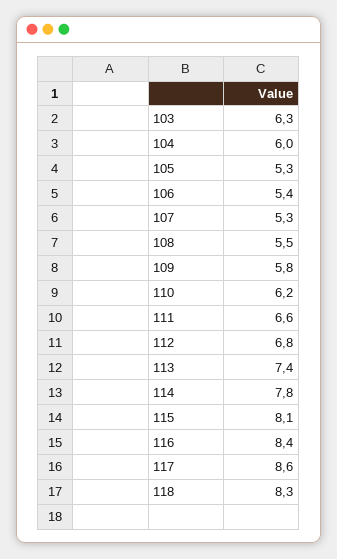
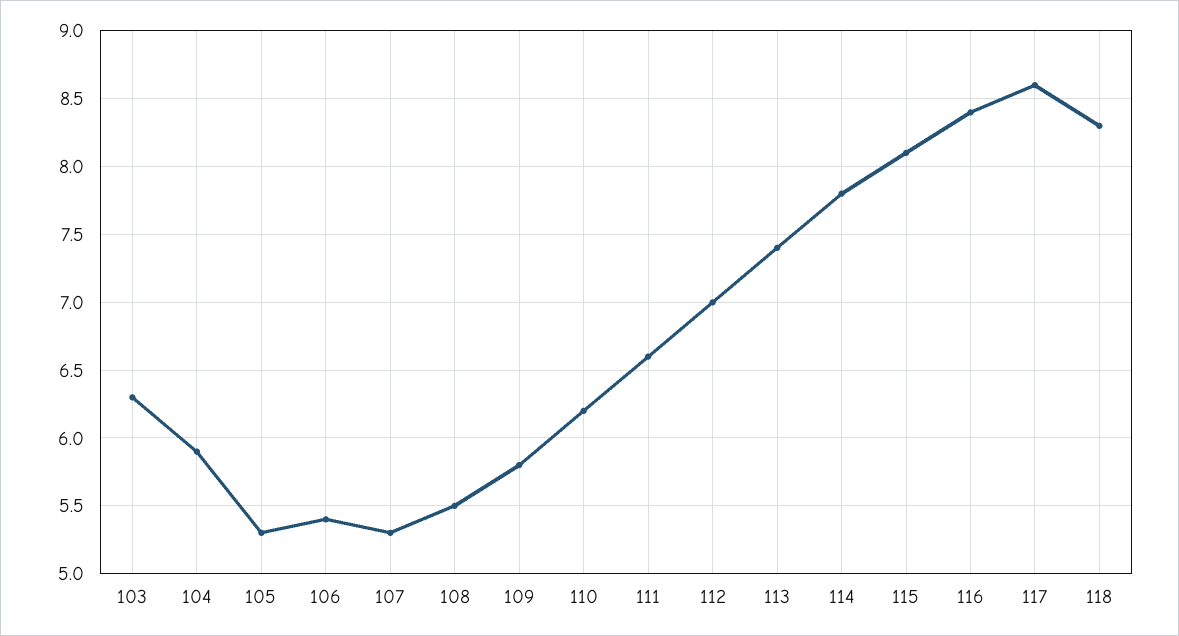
104: 6 -> 5.9
112: 6.8 -> 7

